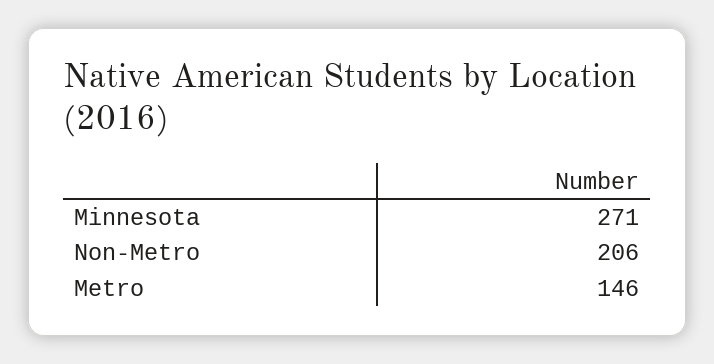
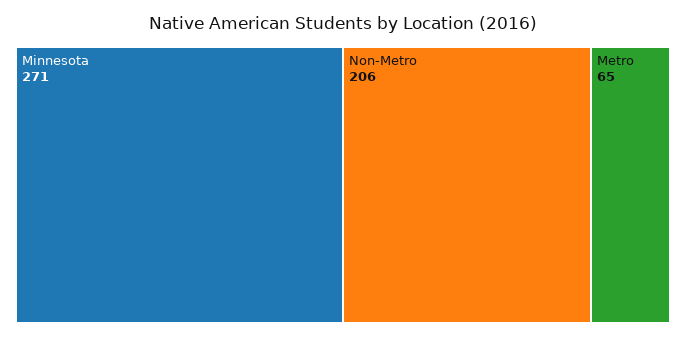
Metro: 146 -> 65

